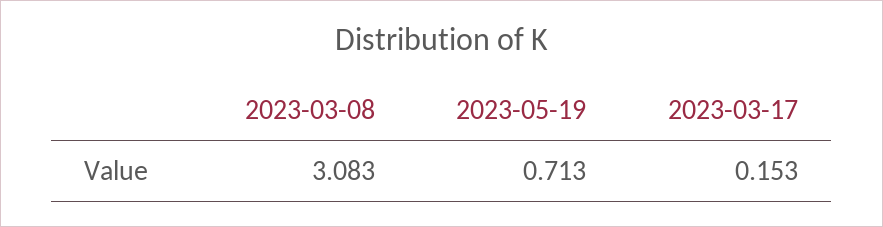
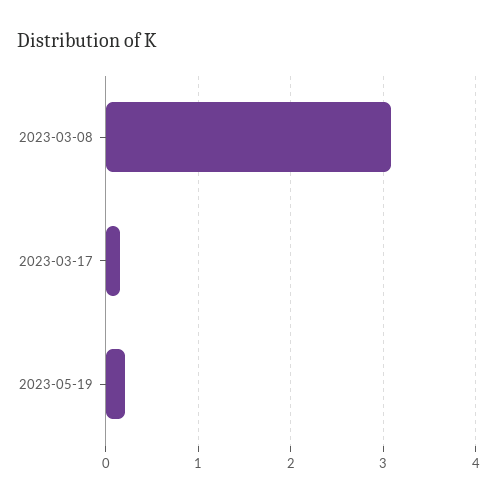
2023-05-19: 0.713 -> 0.2

